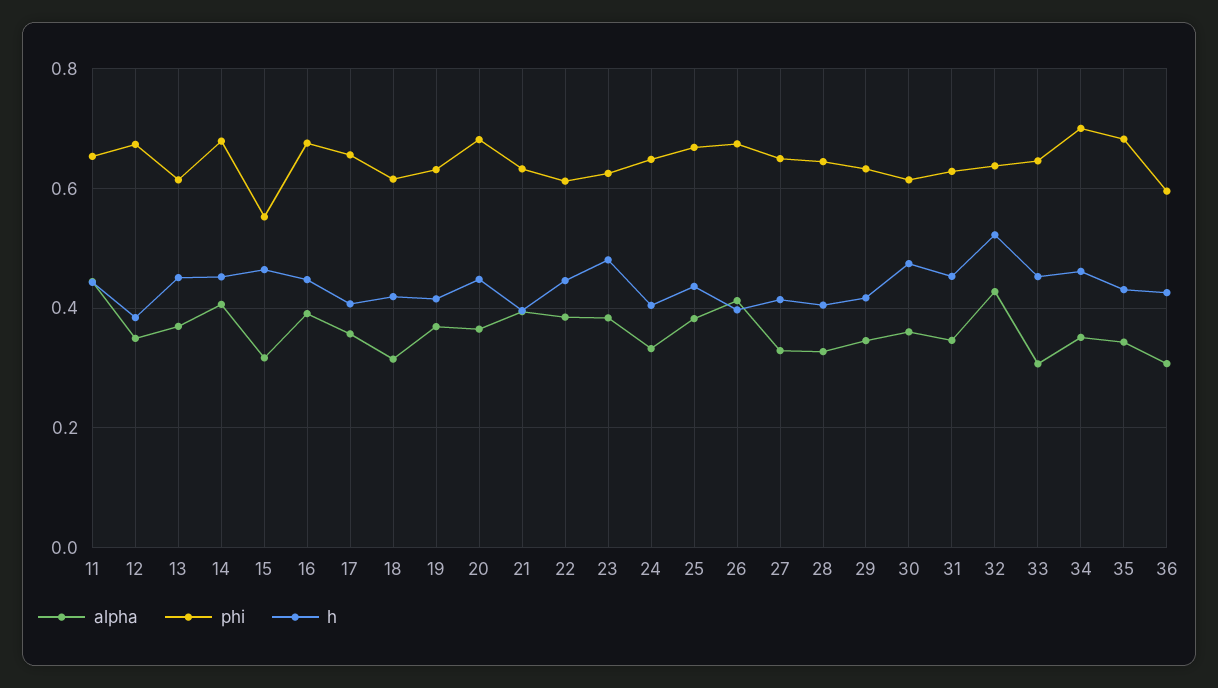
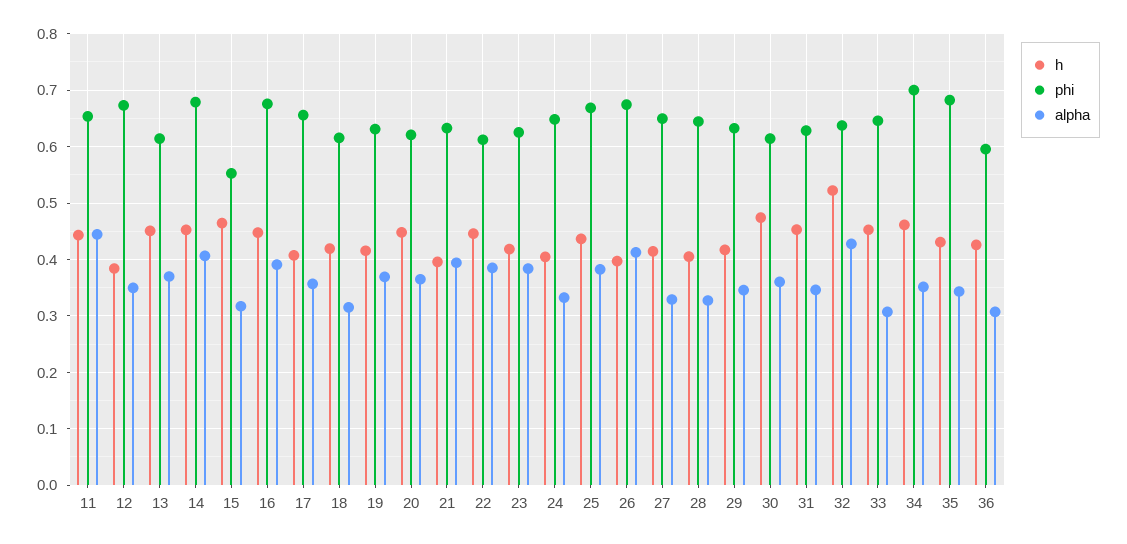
phi, 20: 0.68 -> 0.62
h, 23: 0.48 -> 0.42

